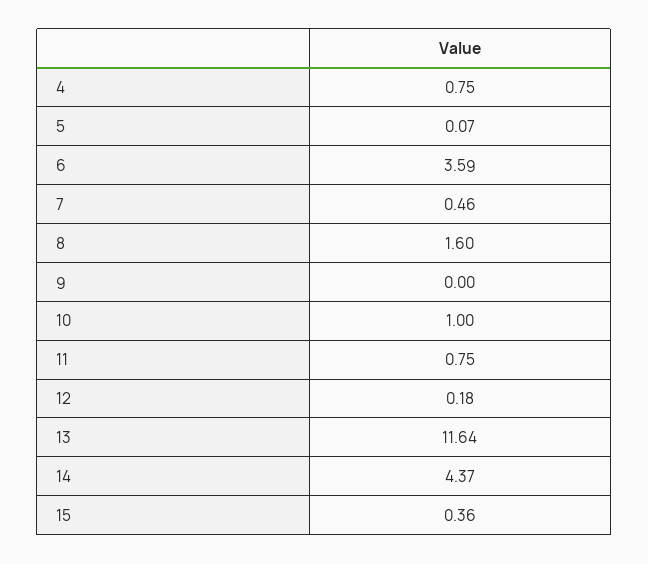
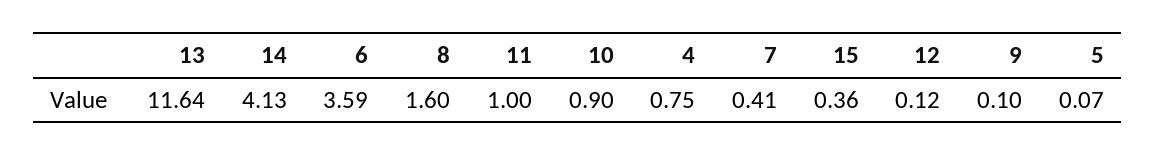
7: 0.46 -> 0.41
9: 0 -> 0.1
10: 1 -> 0.9
11: 0.75 -> 1
12: 0.18 -> 0.12
14: 4.37 -> 4.13

